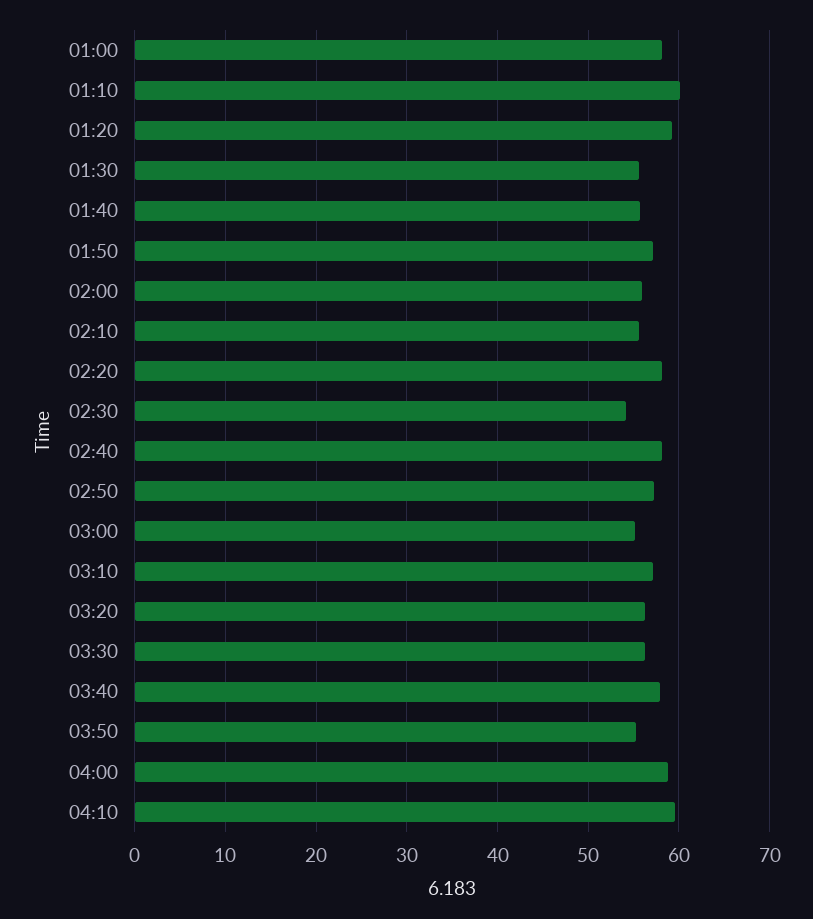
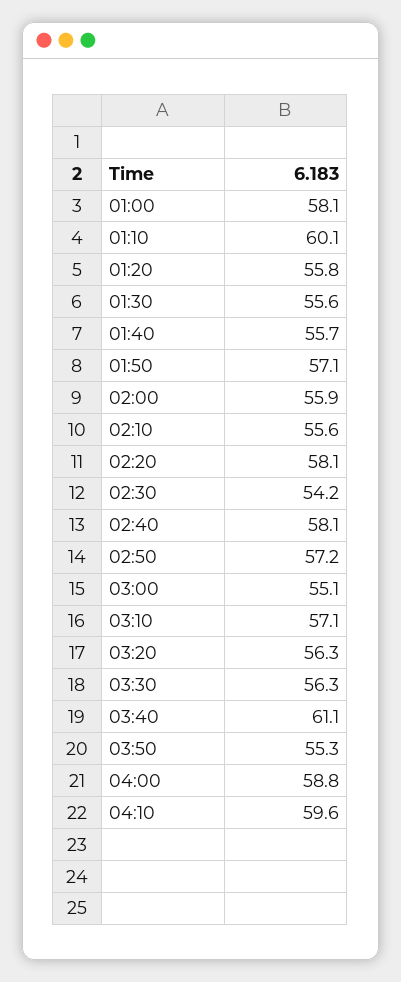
01:20: 59 -> 55.8
03:40: 58 -> 61.1

